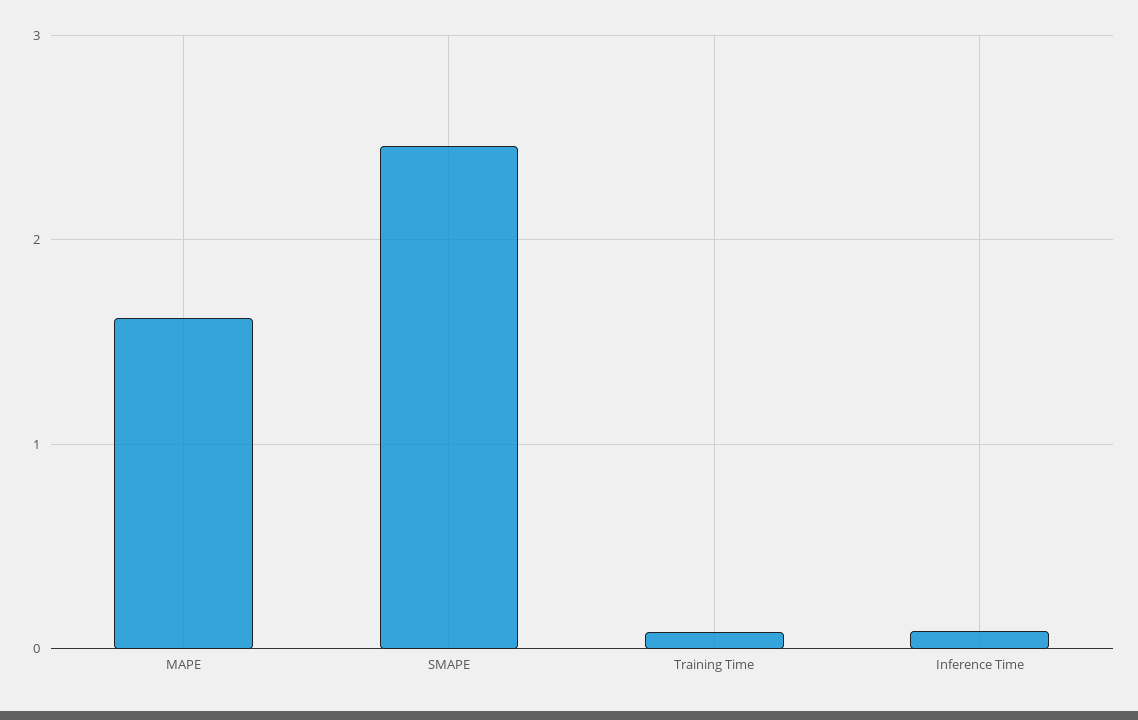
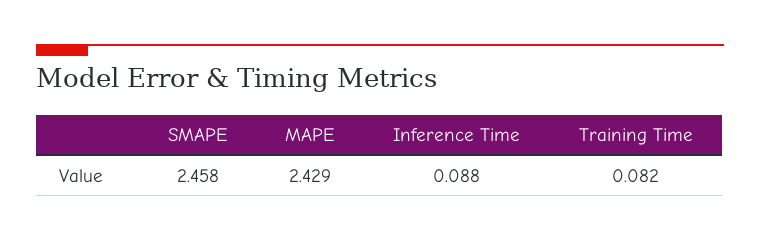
MAPE: 1.6 -> 2.429

